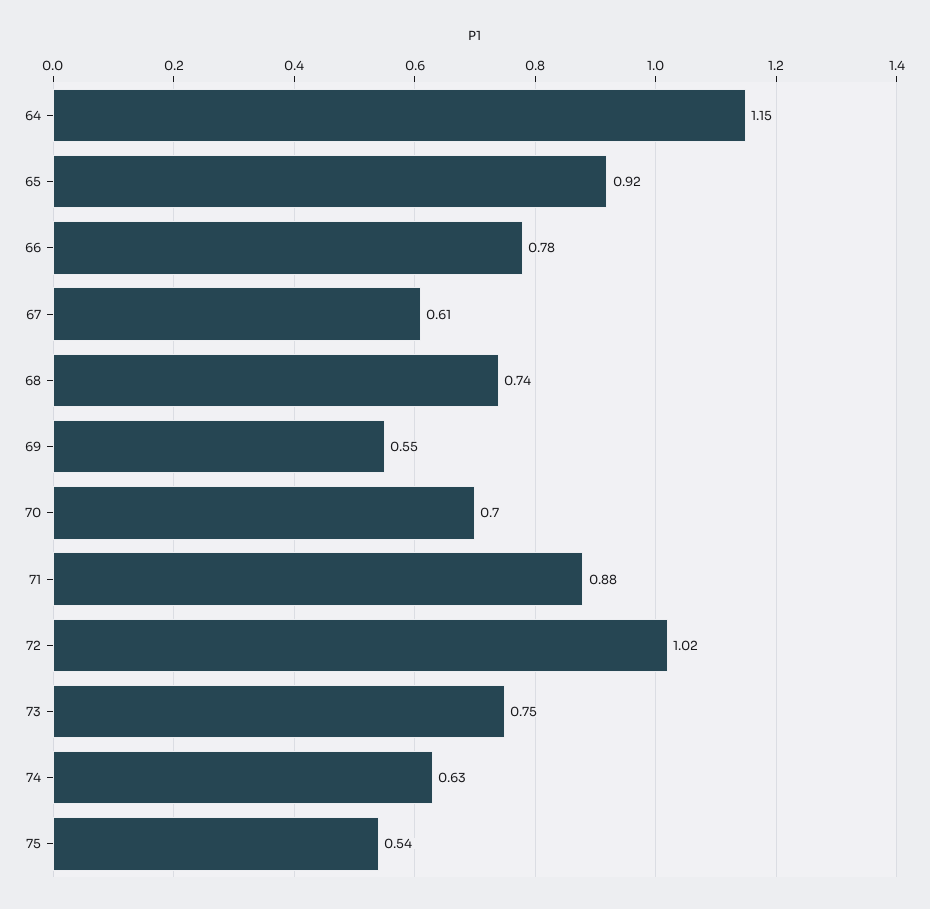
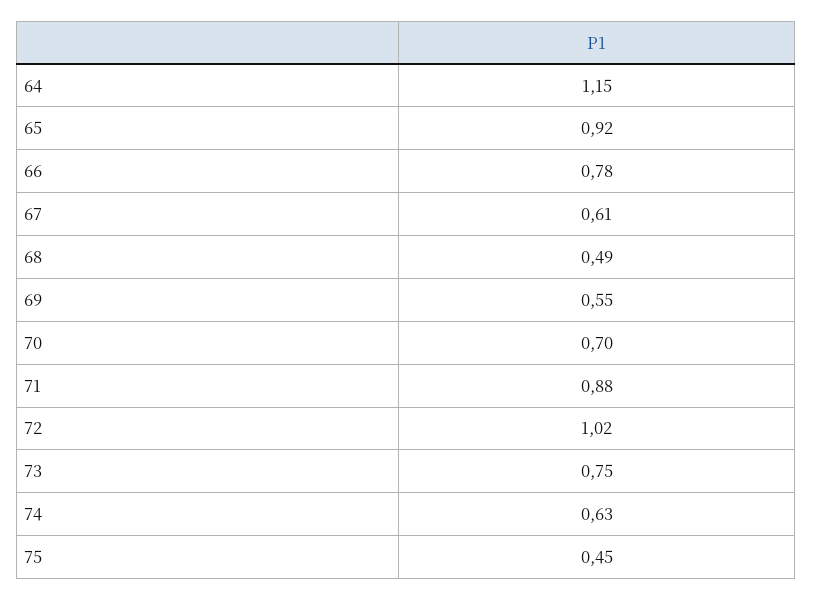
68: 0.74 -> 0.49
75: 0.54 -> 0.45

